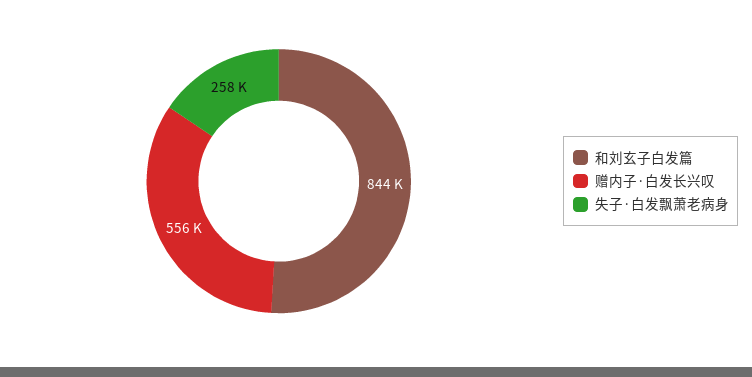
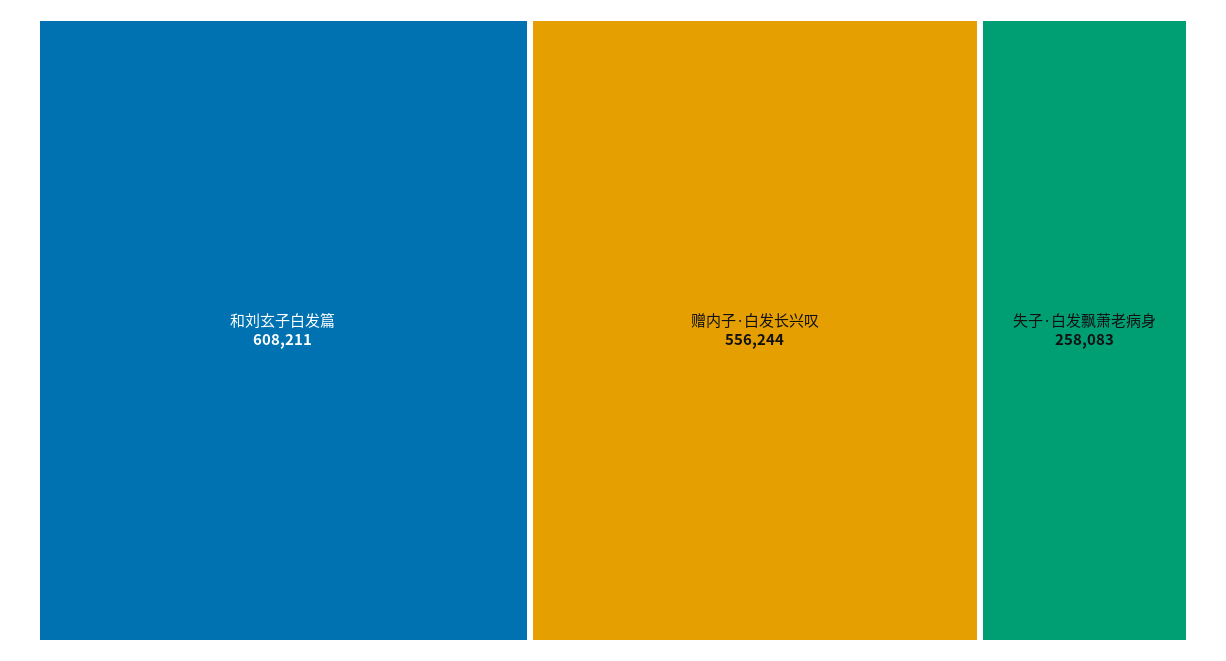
和刘玄子白发篇: 844000 -> 608211

